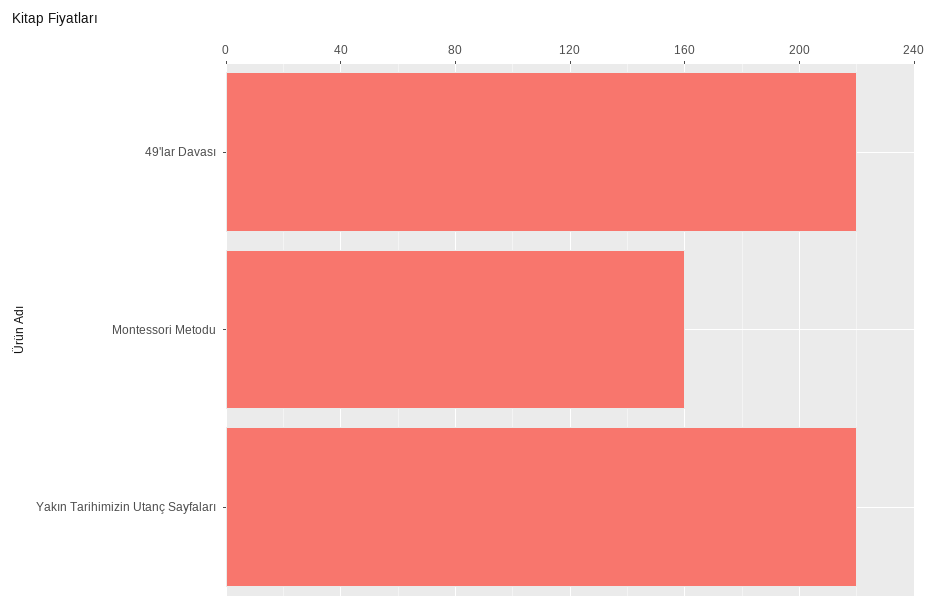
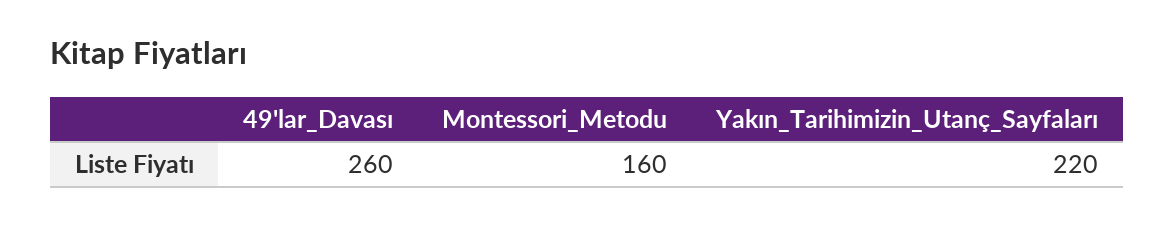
49'lar Davası: 220 -> 260

